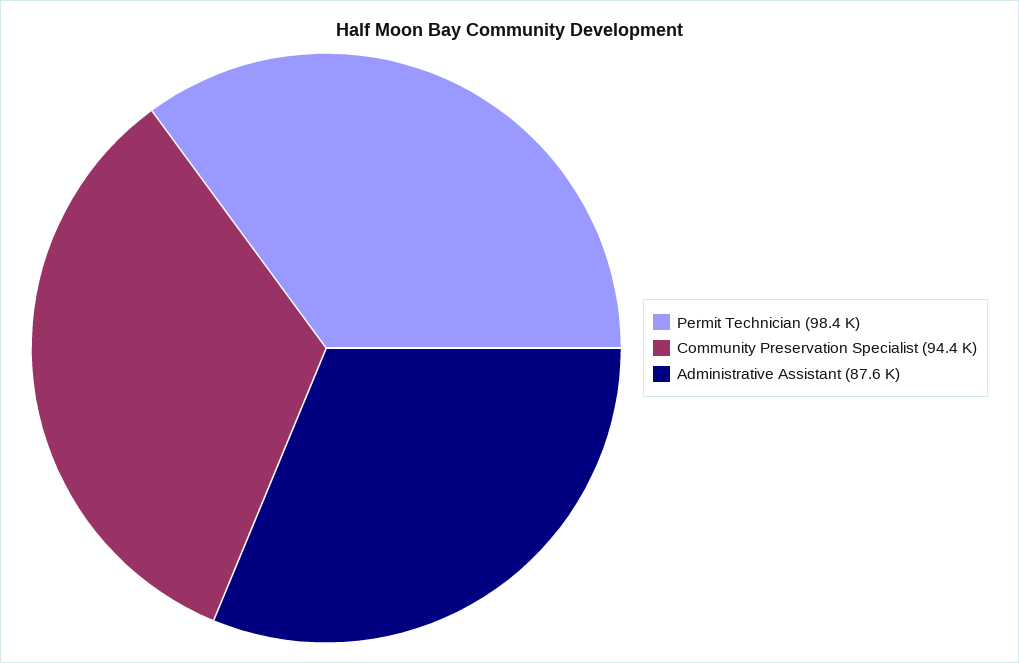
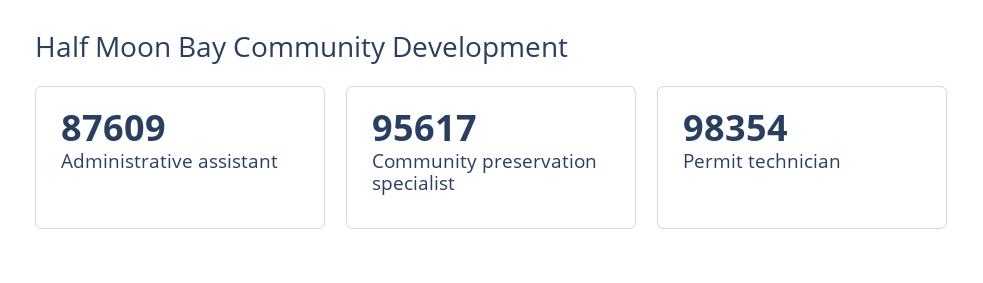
Community Preservation Specialist: 94400 -> 95617

